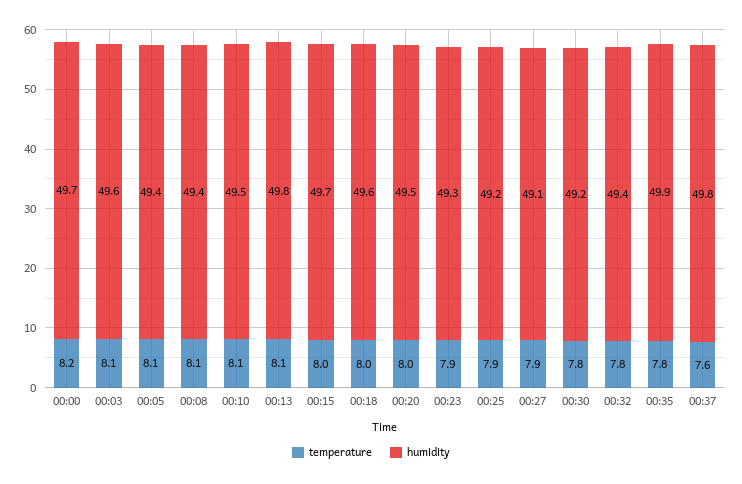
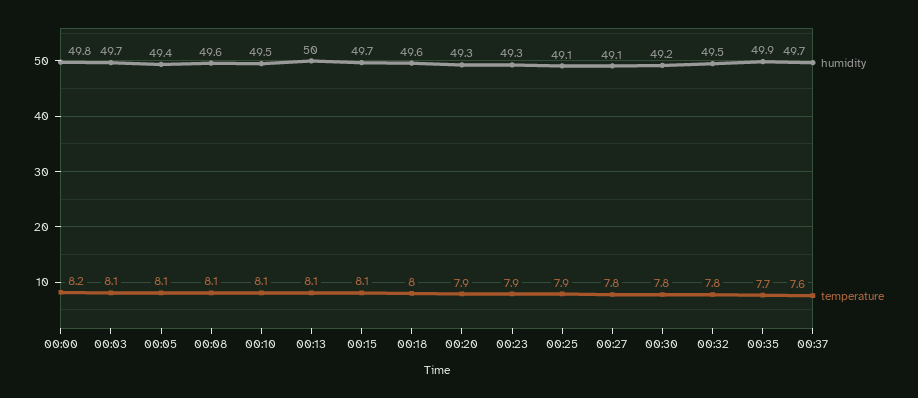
humidity, 00:00: 49.7 -> 49.8
humidity, 00:03: 49.6 -> 49.7
humidity, 00:08: 49.4 -> 49.6
humidity, 00:13: 49.8 -> 50
temperature, 00:15: 8 -> 8.1
temperature, 00:20: 8 -> 7.9
humidity, 00:20: 49.5 -> 49.3
humidity, 00:25: 49.2 -> 49.1
temperature, 00:27: 7.9 -> 7.8
humidity, 00:32: 49.4 -> 49.5
temperature, 00:35: 7.8 -> 7.7
humidity, 00:37: 49.8 -> 49.7

